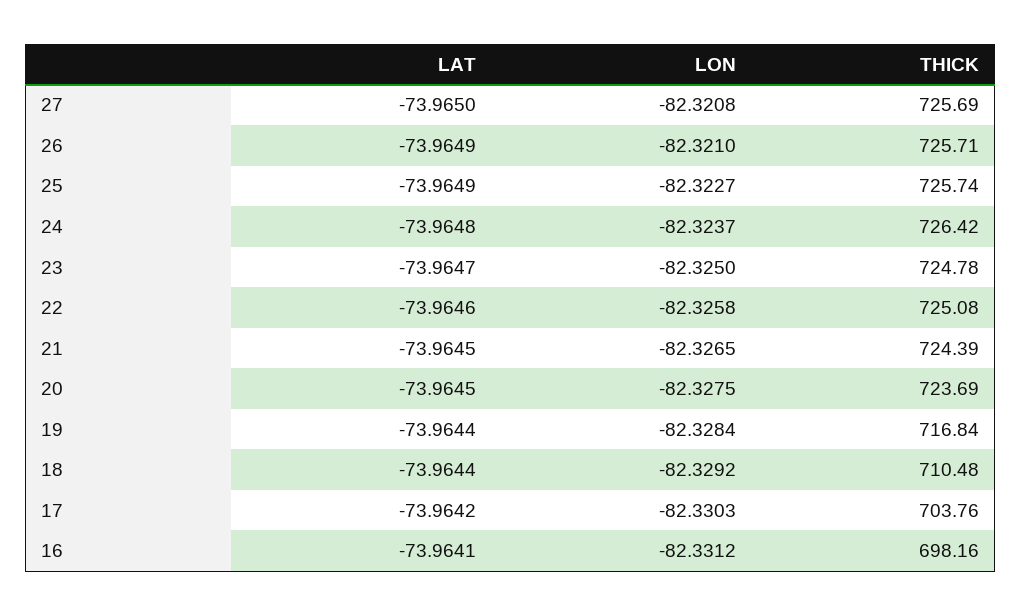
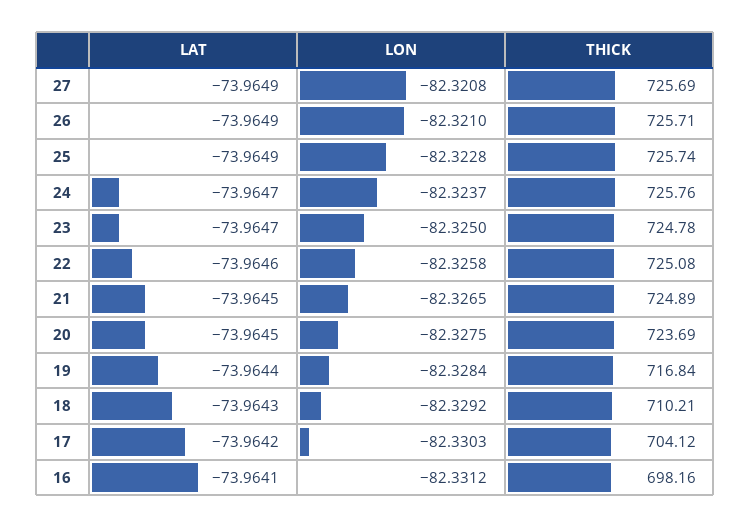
LAT, 27: -73.965 -> -73.9649
LON, 25: -82.3227 -> -82.3228
LAT, 24: -73.9648 -> -73.9647
THICK, 24: 726.42 -> 725.76
THICK, 21: 724.39 -> 724.89
LAT, 18: -73.9644 -> -73.9643
THICK, 18: 710.48 -> 710.21
THICK, 17: 703.76 -> 704.12

